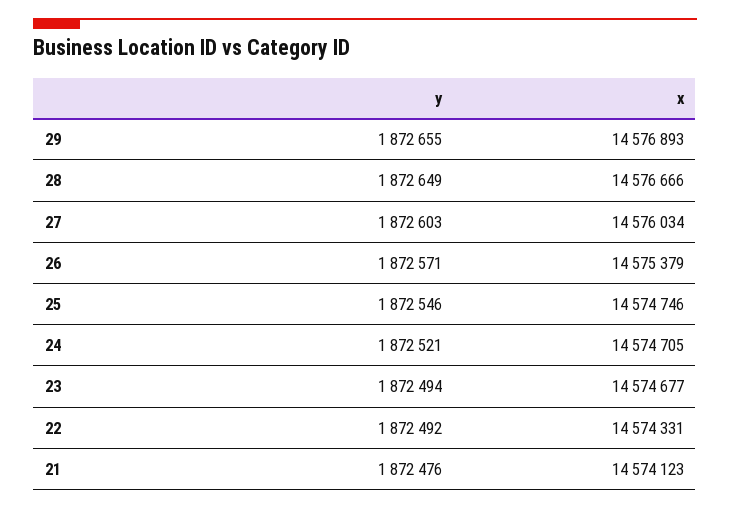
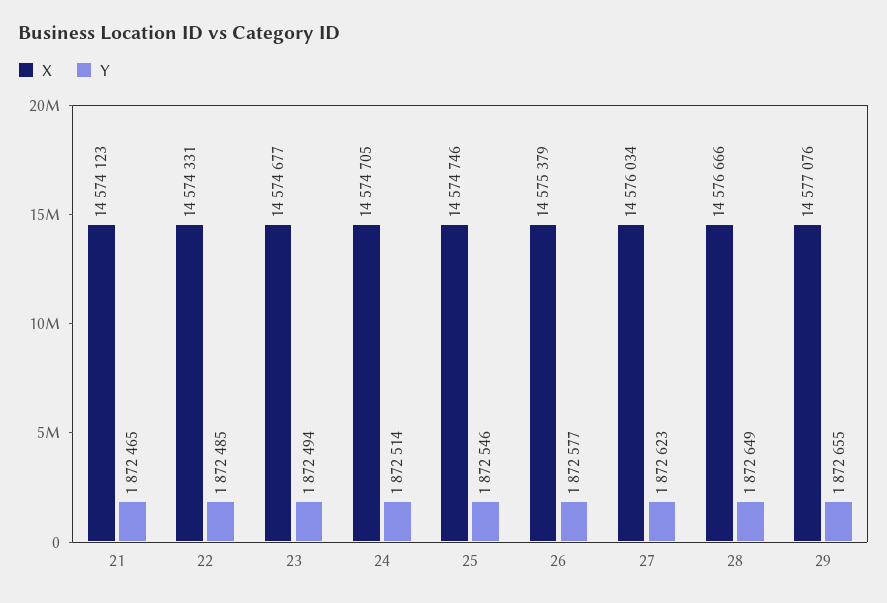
x, 29: 14576893 -> 14577076
y, 27: 1872603 -> 1872623
y, 26: 1872571 -> 1872577
y, 24: 1872521 -> 1872514
y, 22: 1872492 -> 1872485
y, 21: 1872476 -> 1872465

